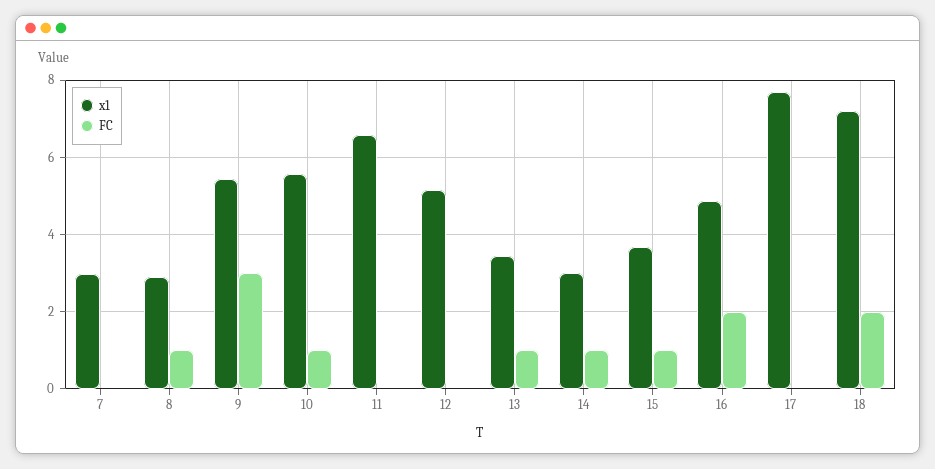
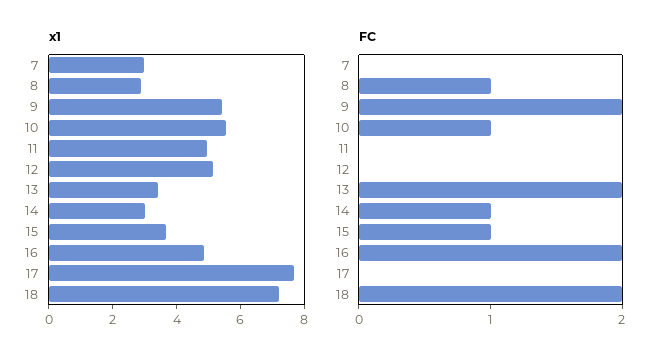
FC, 9: 3 -> 2
x1, 11: 6.6 -> 5
FC, 13: 1 -> 2

